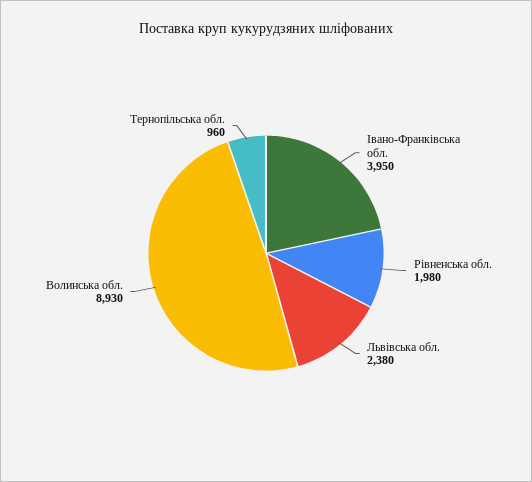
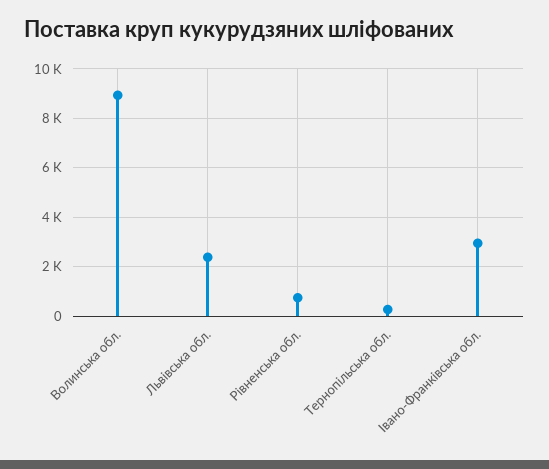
Івано-Франківська обл.: 3950 -> 3000
Рівненська обл.: 1980 -> 750
Тернопільська обл.: 960 -> 250

